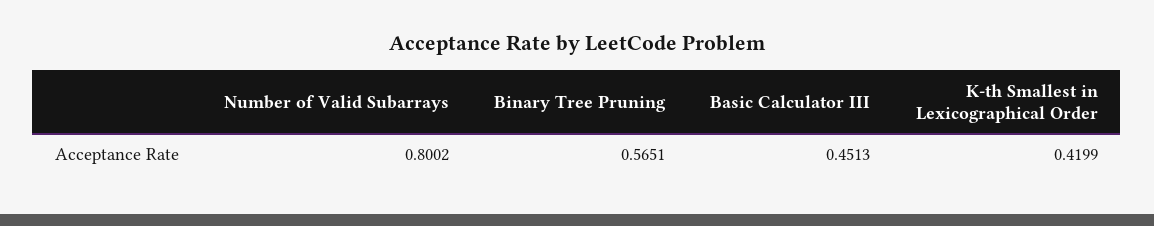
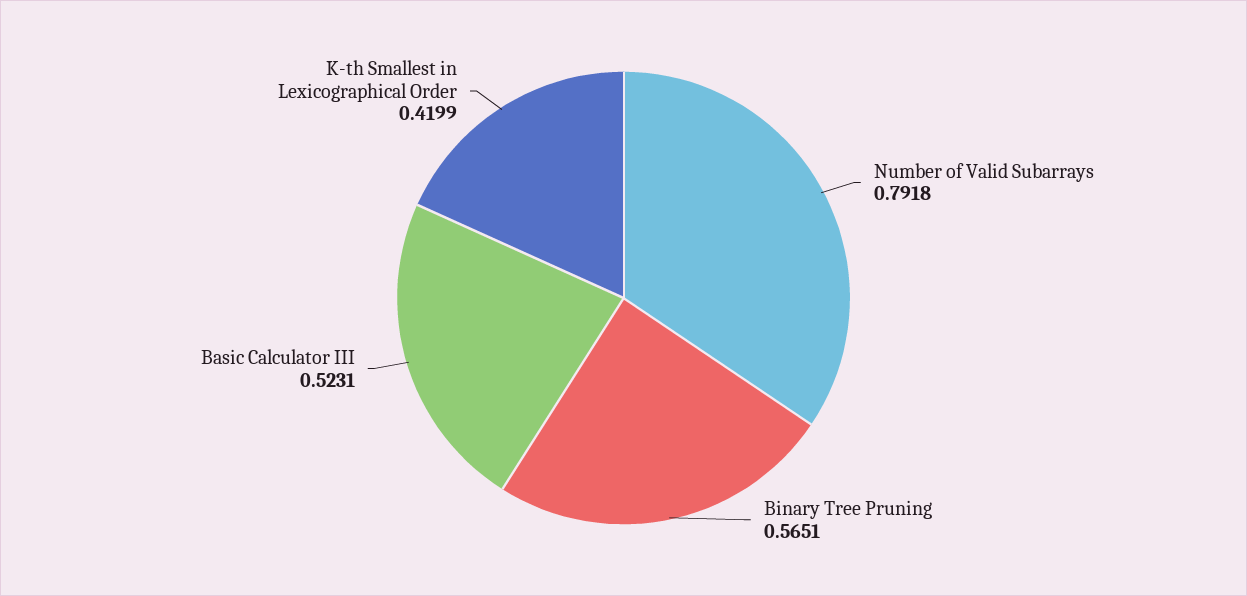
Number of Valid Subarrays: 0.8002 -> 0.7918
Basic Calculator III: 0.4513 -> 0.5231

